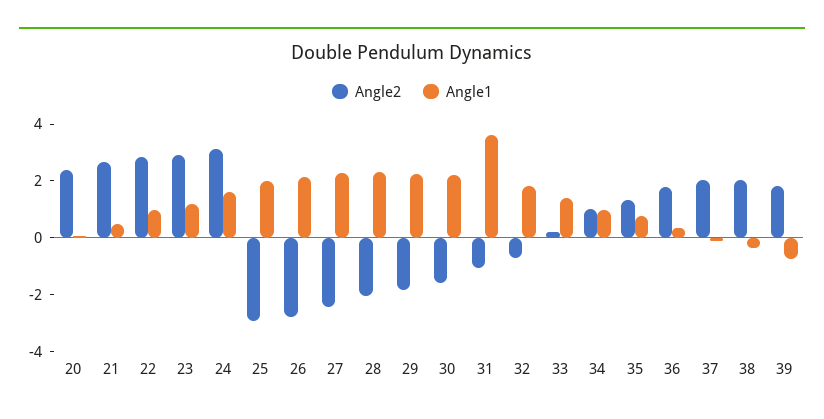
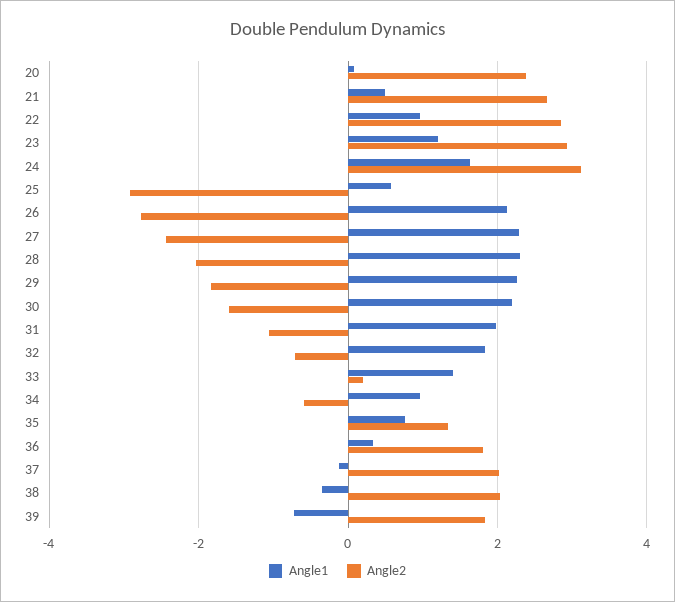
Angle1, 25: 2 -> 0.6
Angle1, 31: 3.5 -> 2
Angle2, 34: 1 -> -0.6

